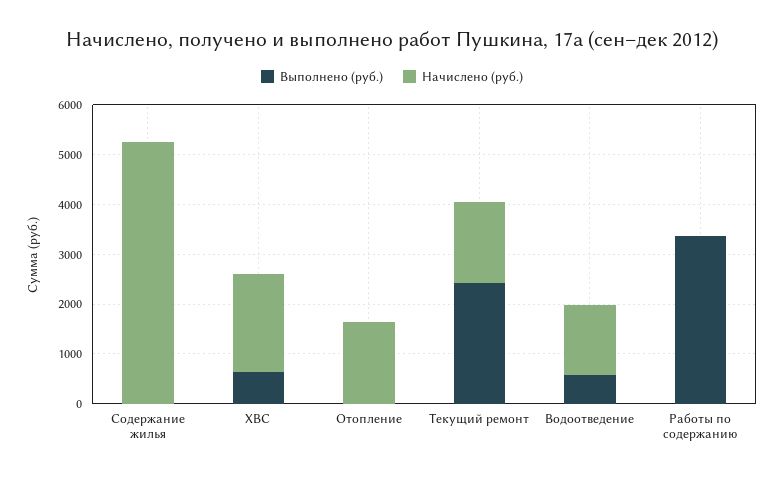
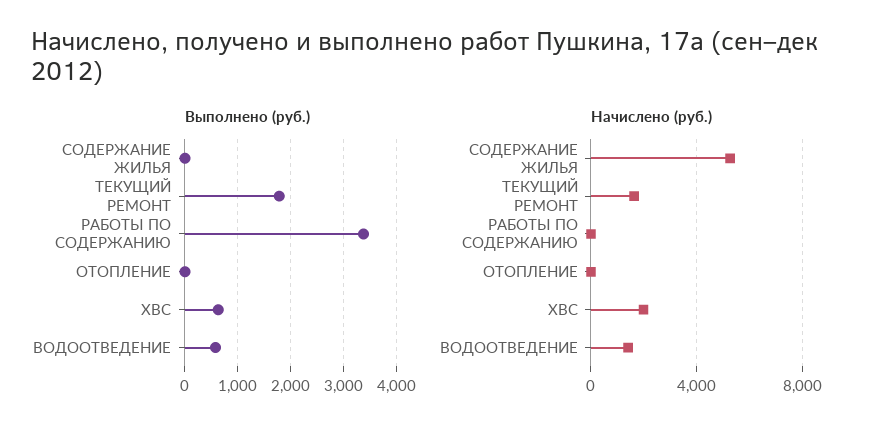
Начислено (руб.), Отопление: 1600 -> 0
Выполнено (руб.), Текущий ремонт: 2400 -> 1800

